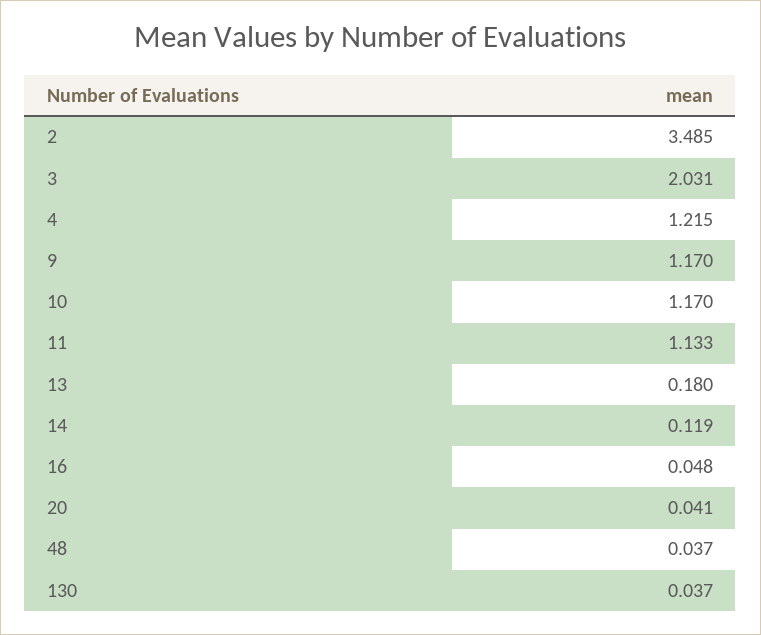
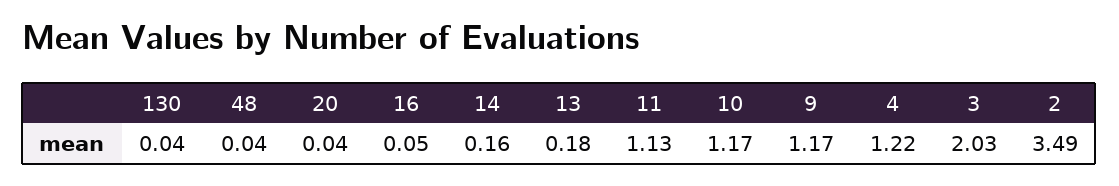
14: 0.119 -> 0.16

